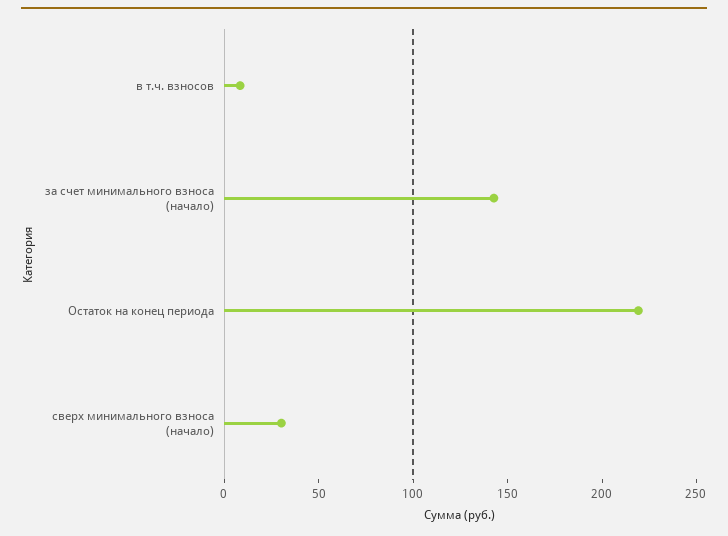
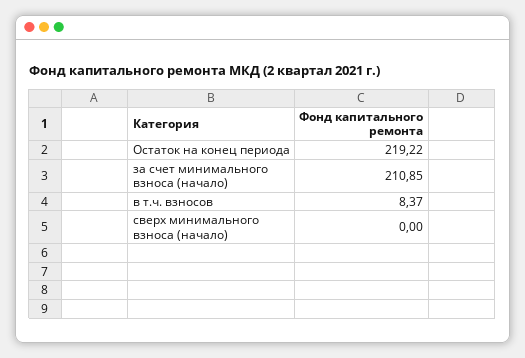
за счет минимального взноса (начало): 140 -> 210.85
сверх минимального взноса (начало): 30 -> 0

